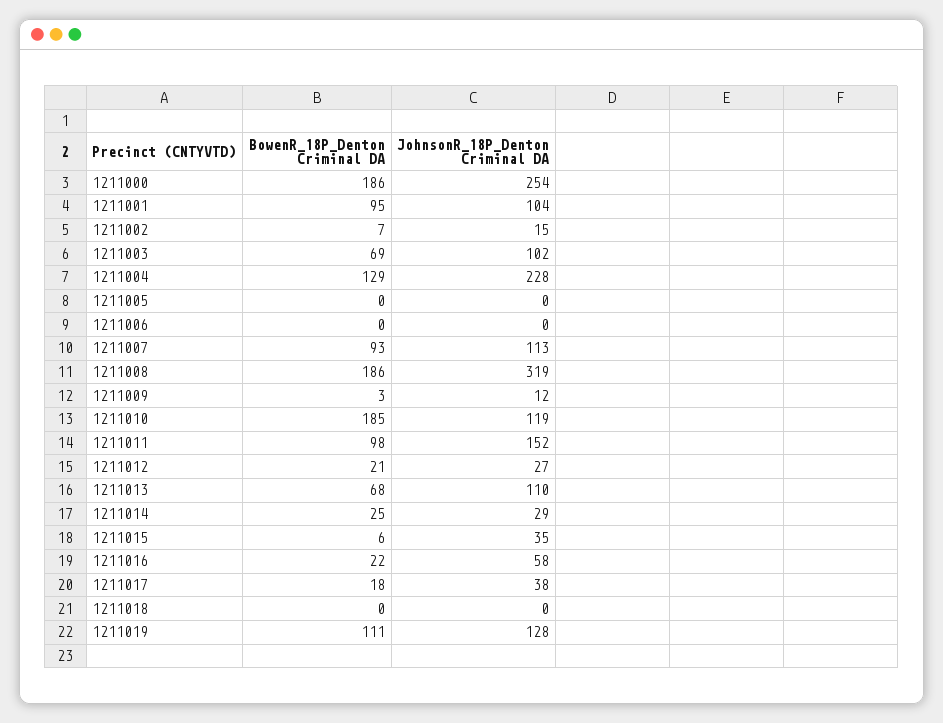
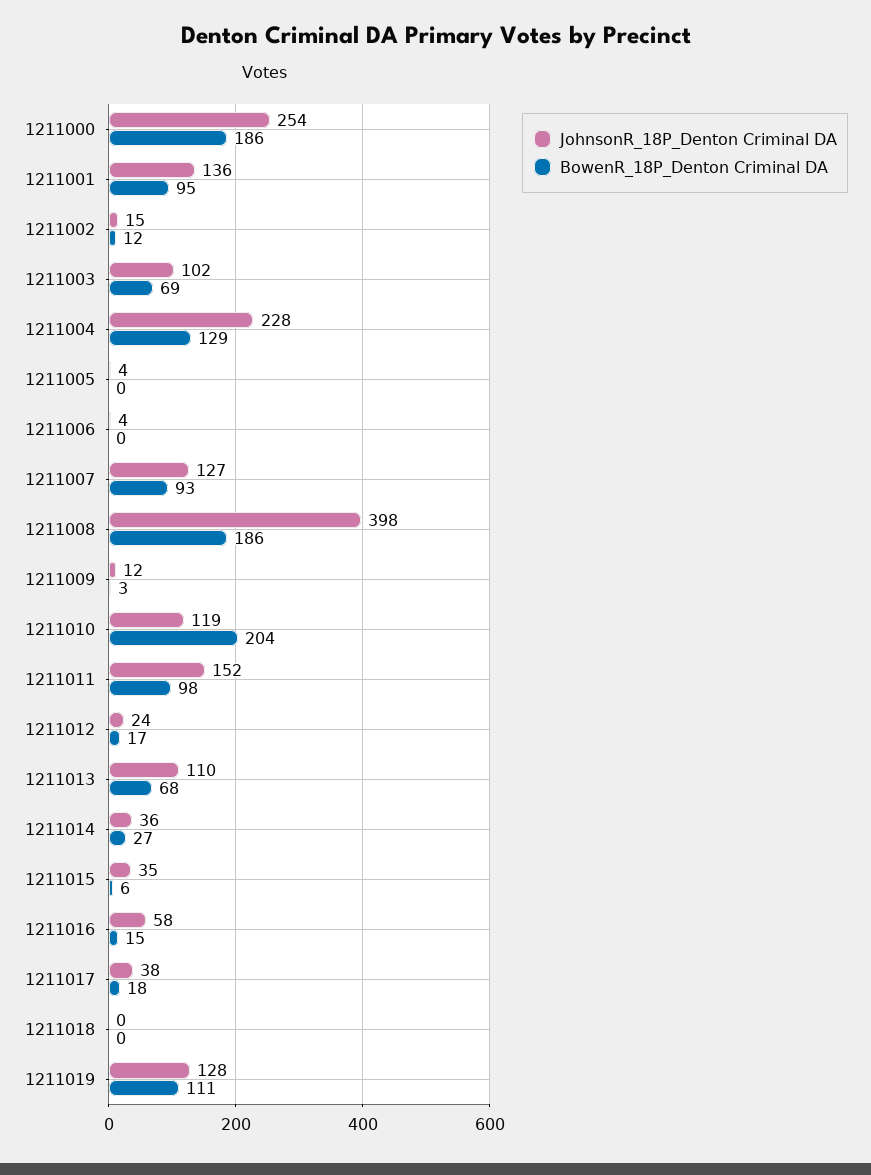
JohnsonR_18P_Denton Criminal DA, 1211001: 104 -> 136
BowenR_18P_Denton Criminal DA, 1211002: 7 -> 12
JohnsonR_18P_Denton Criminal DA, 1211005: 0 -> 4
JohnsonR_18P_Denton Criminal DA, 1211006: 0 -> 4
JohnsonR_18P_Denton Criminal DA, 1211007: 113 -> 127
JohnsonR_18P_Denton Criminal DA, 1211008: 319 -> 398
BowenR_18P_Denton Criminal DA, 1211010: 185 -> 204
BowenR_18P_Denton Criminal DA, 1211012: 21 -> 17
JohnsonR_18P_Denton Criminal DA, 1211012: 27 -> 24
BowenR_18P_Denton Criminal DA, 1211014: 25 -> 27
JohnsonR_18P_Denton Criminal DA, 1211014: 29 -> 36
BowenR_18P_Denton Criminal DA, 1211016: 22 -> 15

